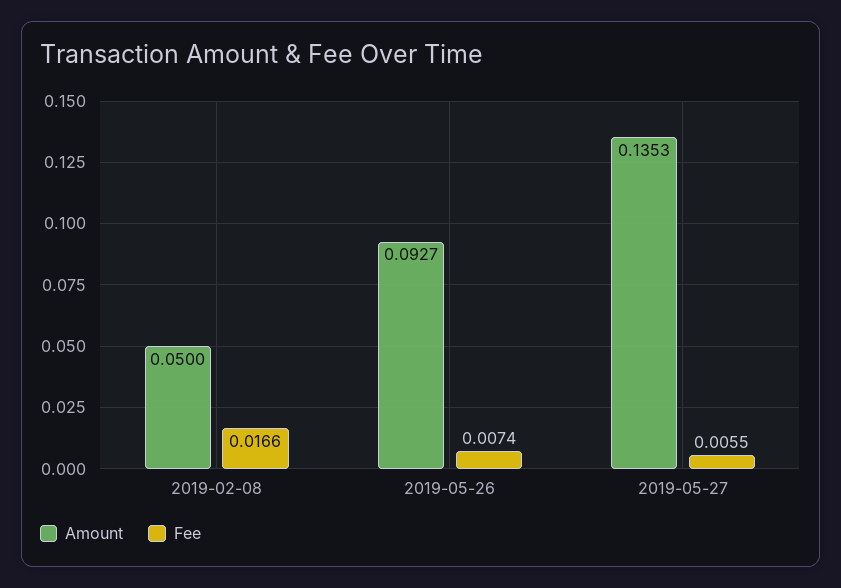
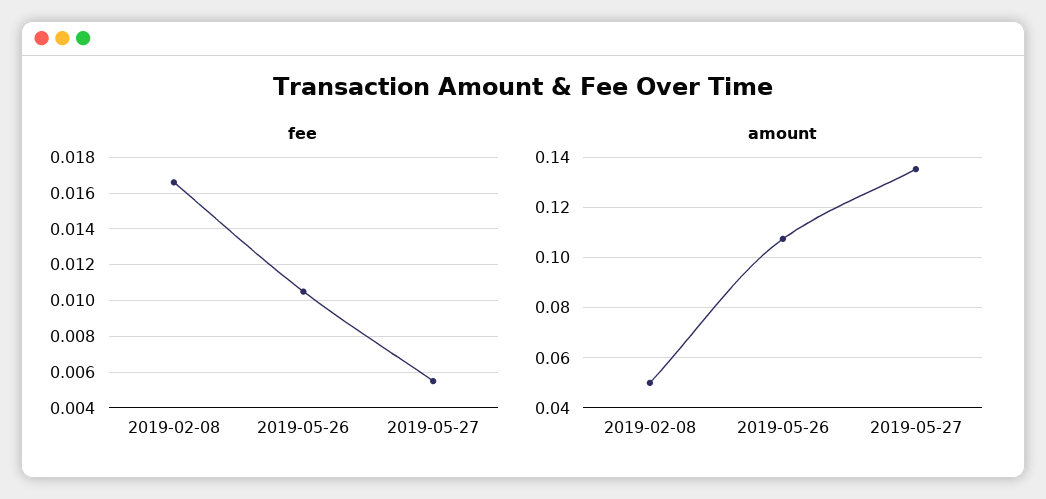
Amount, 2019-05-26: 0.0927 -> 0.1075
Fee, 2019-05-26: 0.0074 -> 0.0105

